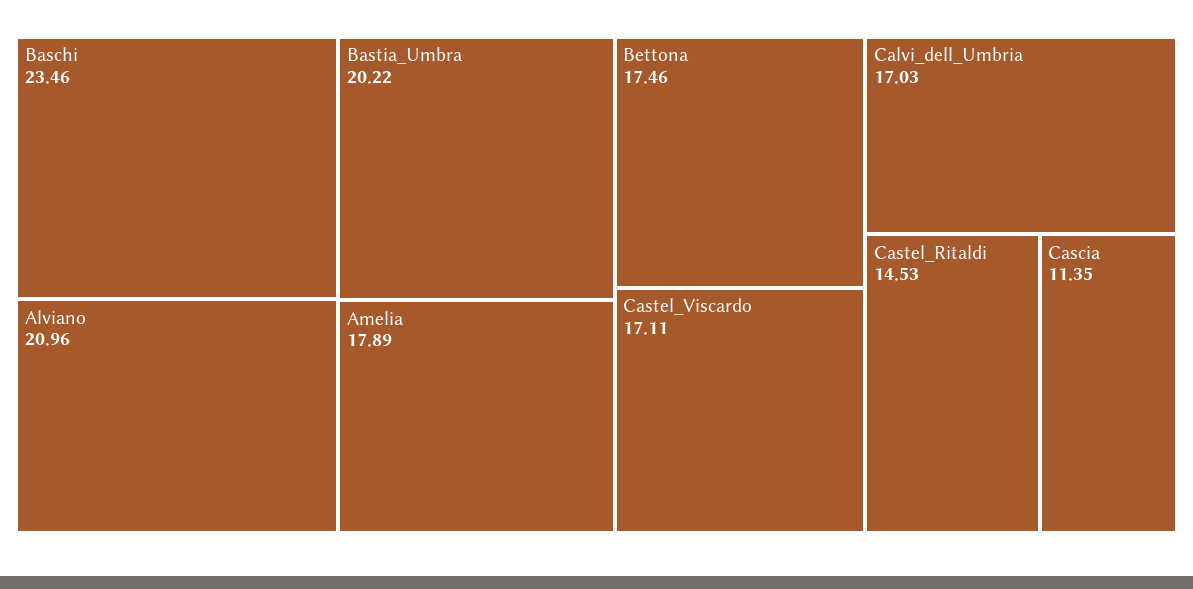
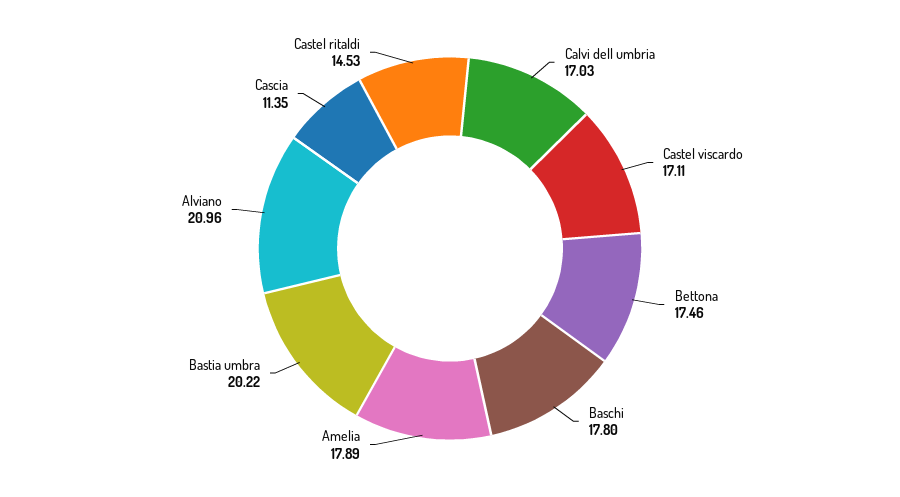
Baschi: 23.46 -> 17.8

